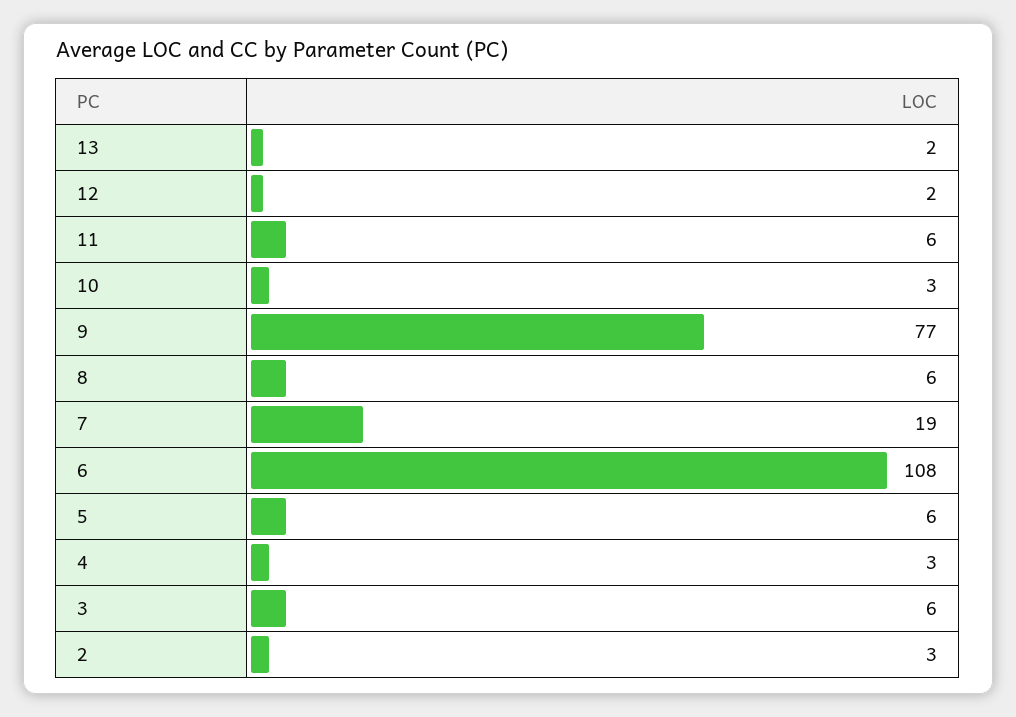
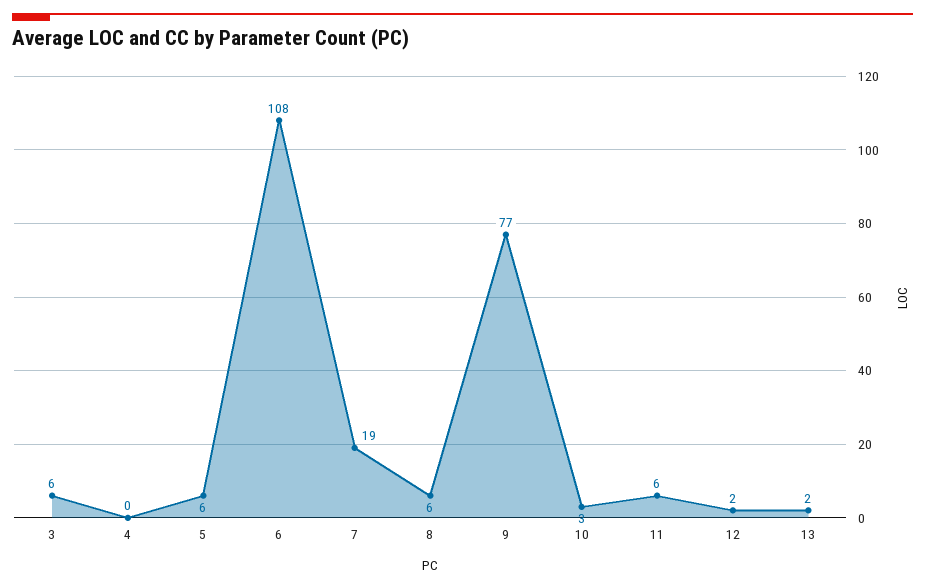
4: 3 -> 0
2: 3 -> none

